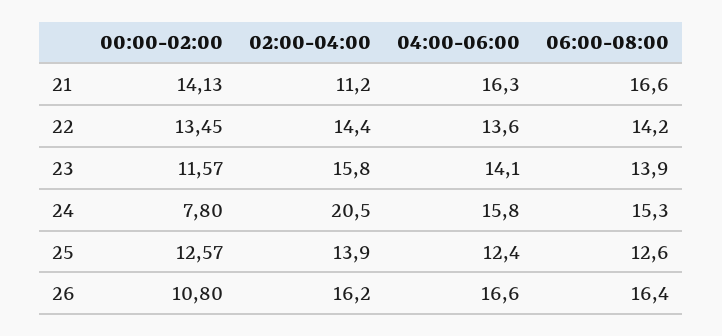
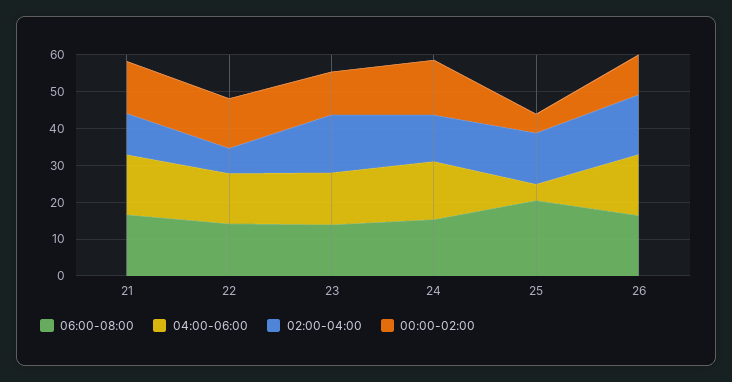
02:00-04:00, 22: 14.4 -> 7.5
00:00-02:00, 24: 7.8 -> 15
02:00-04:00, 24: 20.5 -> 12.5
00:00-02:00, 25: 12.57 -> 5
04:00-06:00, 25: 12.4 -> 5
06:00-08:00, 25: 12.6 -> 20

